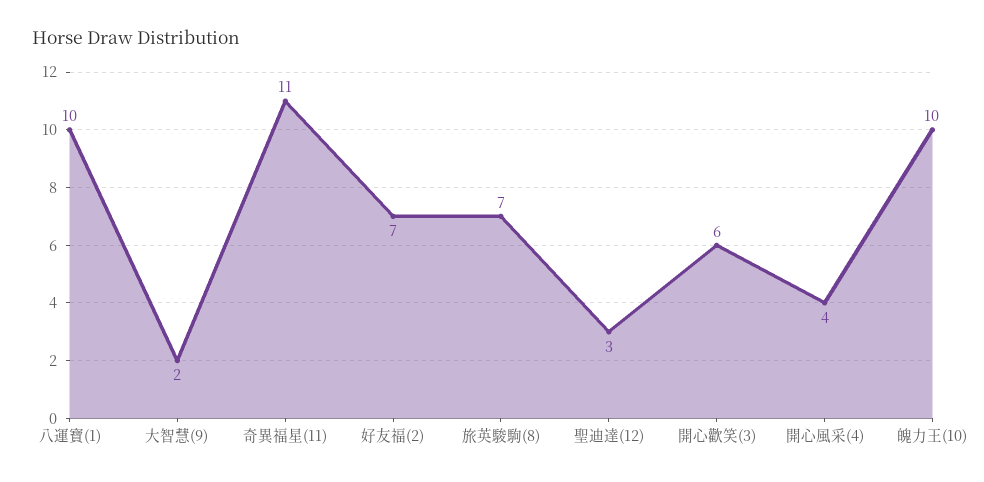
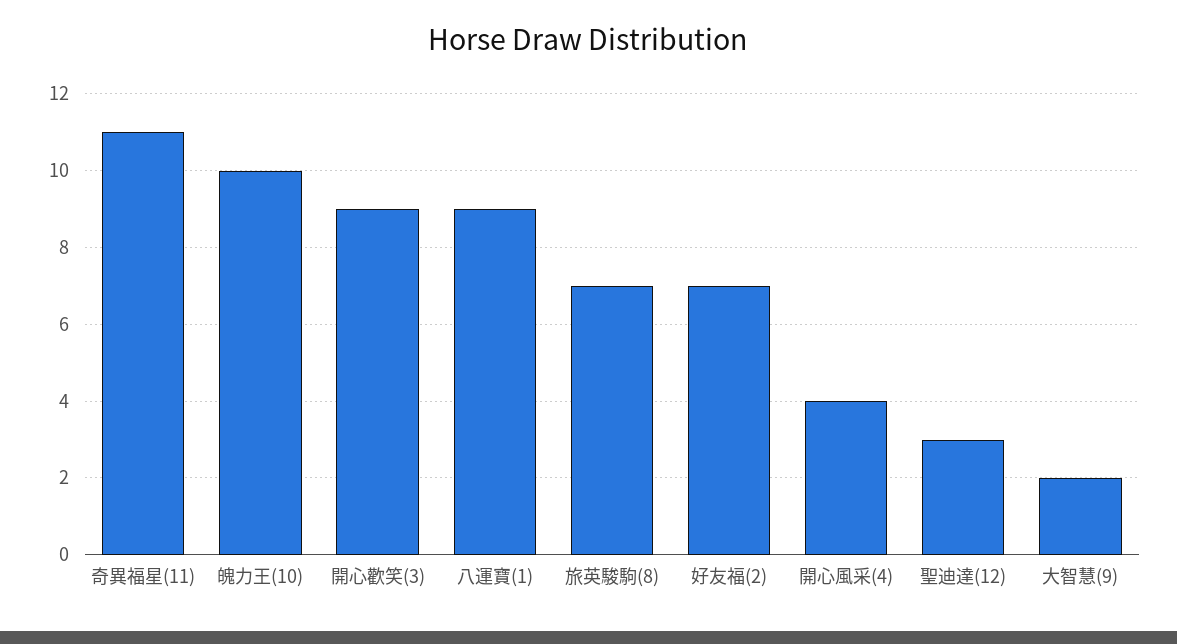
八運寶(1): 10 -> 9
開心歡笑(3): 6 -> 9

